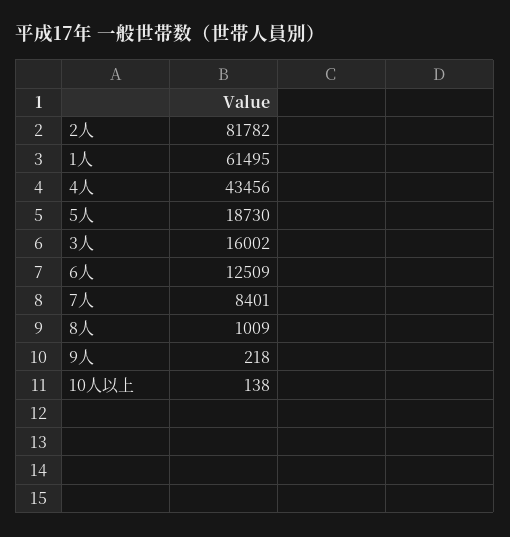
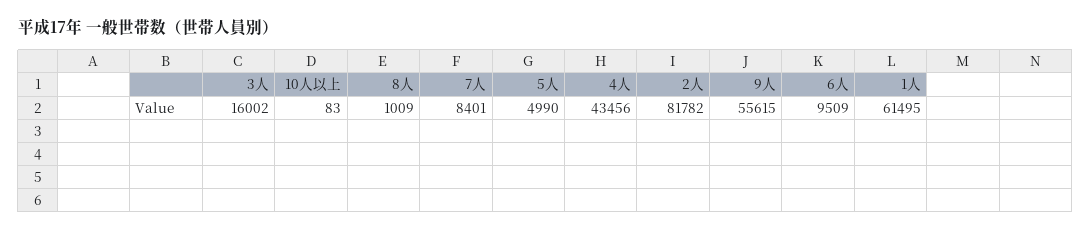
5人: 18730 -> 4990
6人: 12509 -> 9509
9人: 218 -> 55615
10人以上: 138 -> 83

